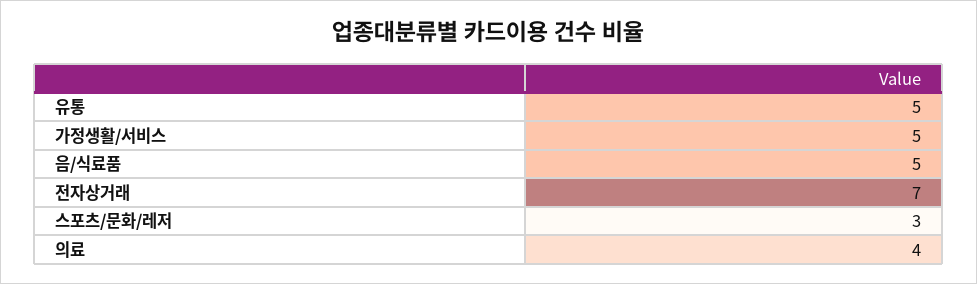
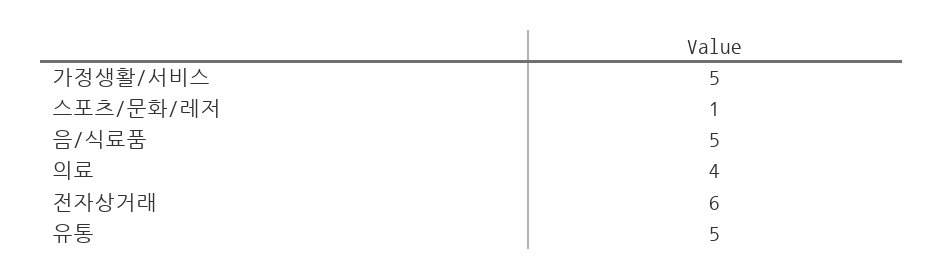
전자상거래: 7 -> 6
스포츠/문화/레저: 3 -> 1

